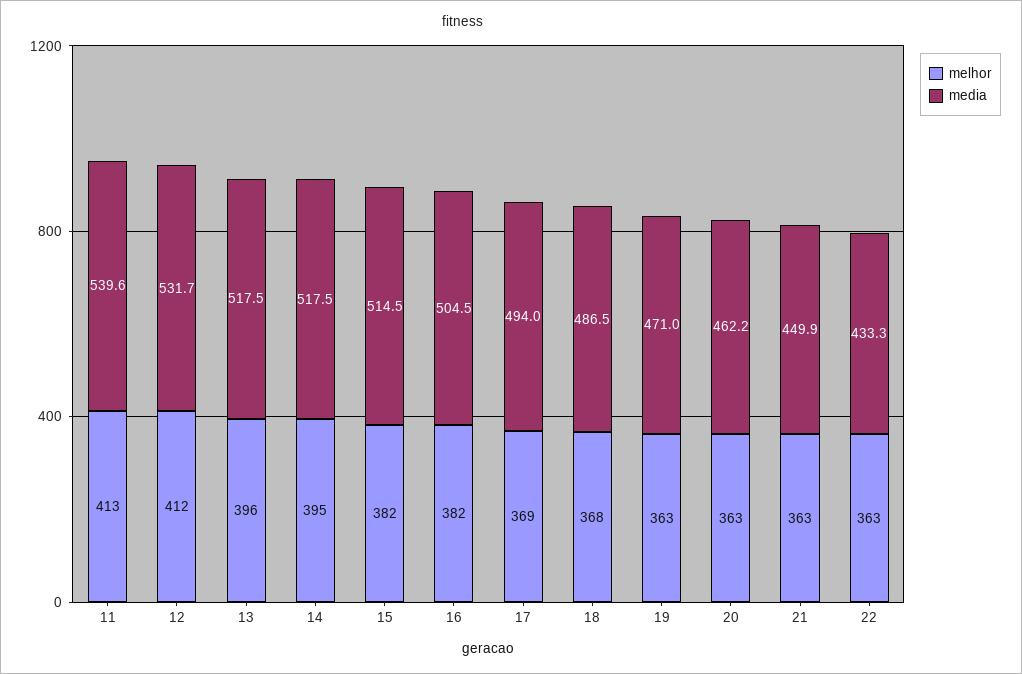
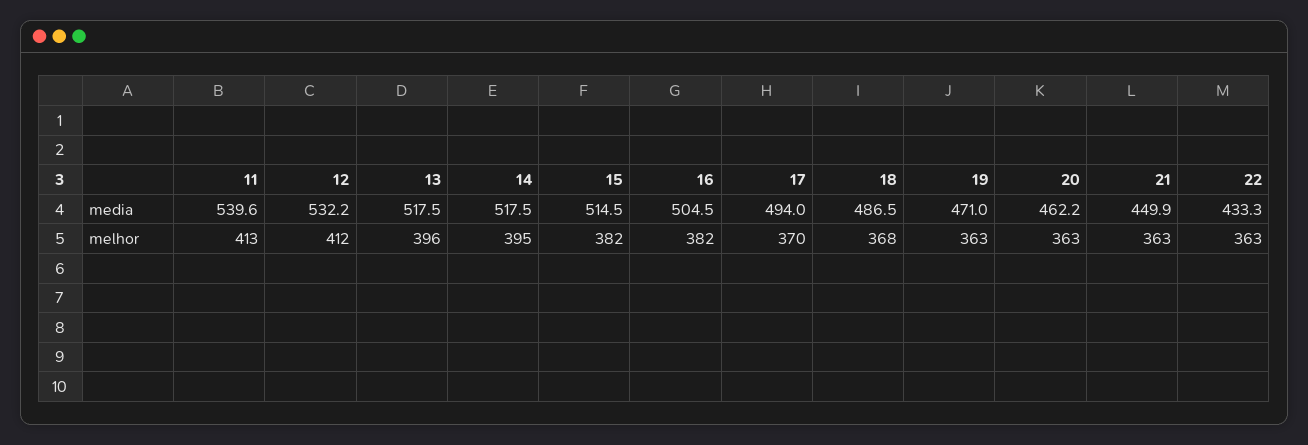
media, 12: 531.7 -> 532.2
melhor, 17: 369 -> 370

